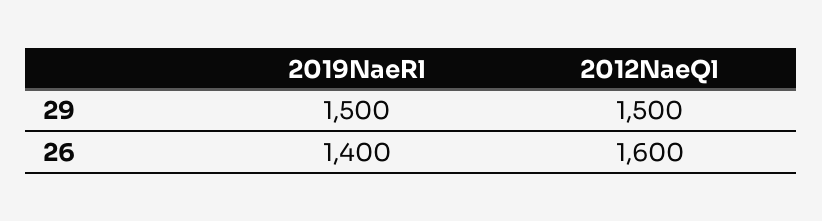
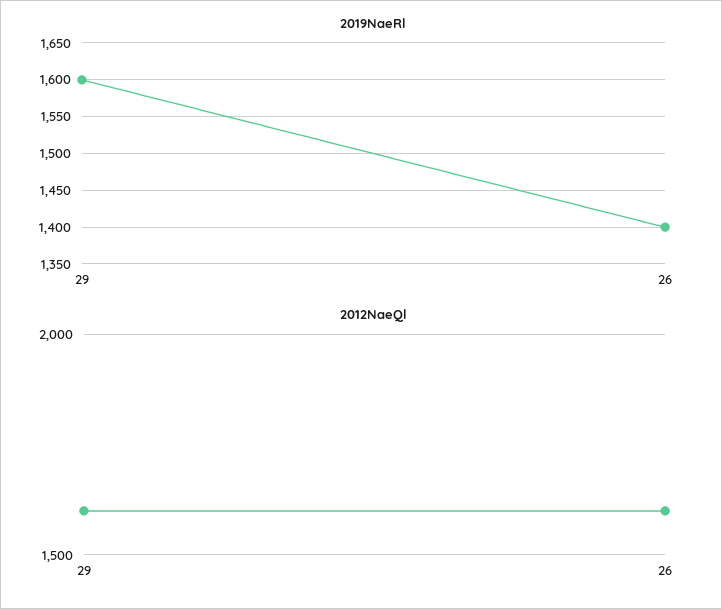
2019NaeRl, 29: 1500 -> 1600
2012NaeQl, 29: 1500 -> 1600

